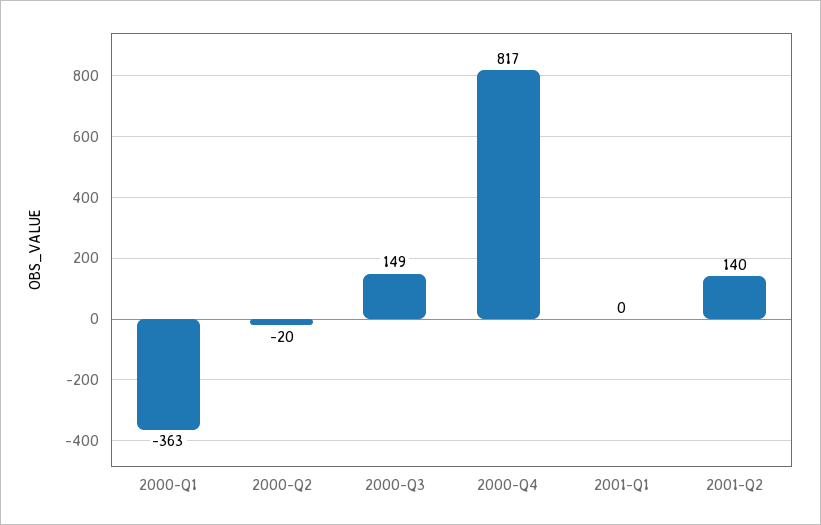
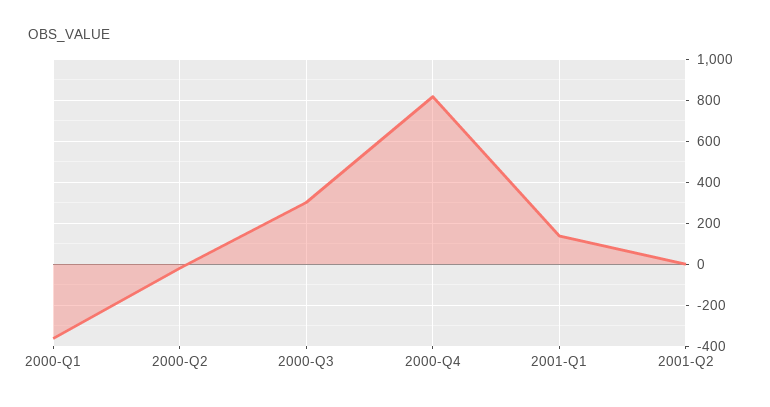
2000-Q3: 149 -> 300
2001-Q1: 0 -> 150
2001-Q2: 140 -> 0

